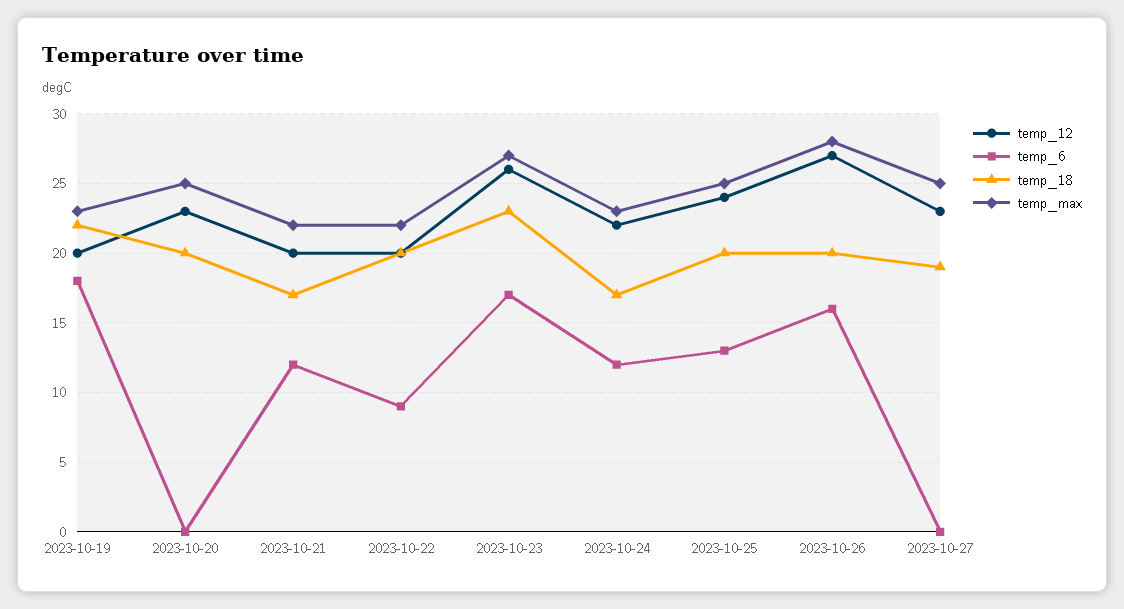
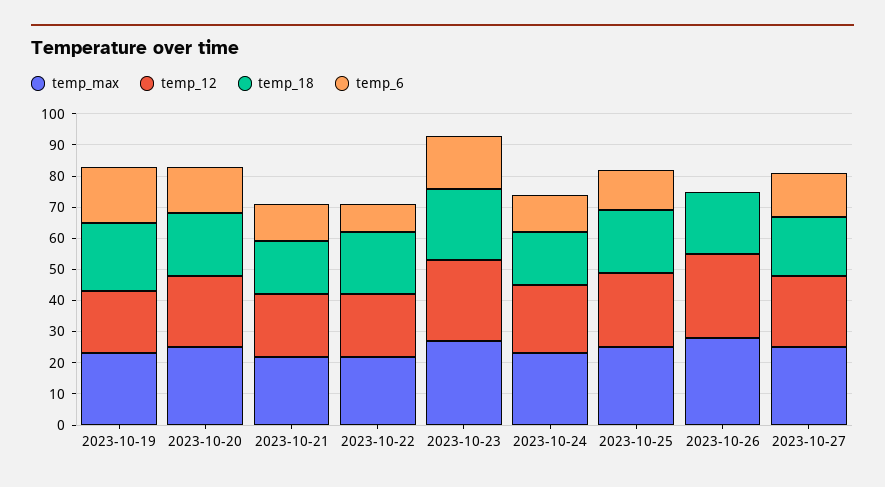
temp_6, 2023-10-20: 0 -> 15
temp_6, 2023-10-26: 16 -> 0
temp_6, 2023-10-27: 0 -> 15

